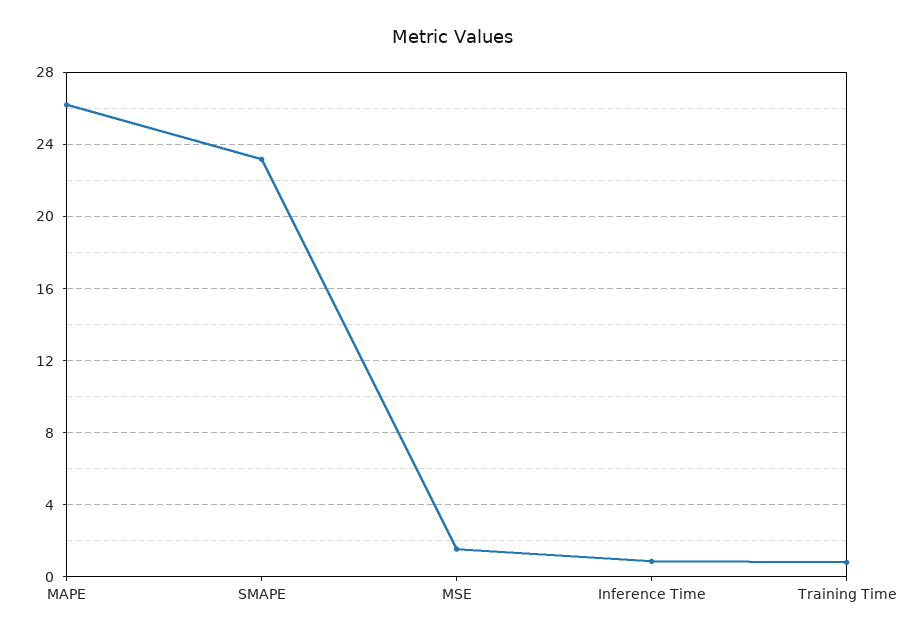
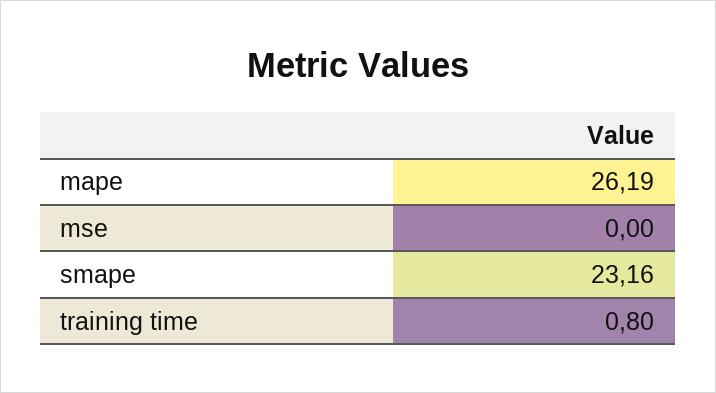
MSE: 1.5 -> 0
Inference Time: 1 -> none

